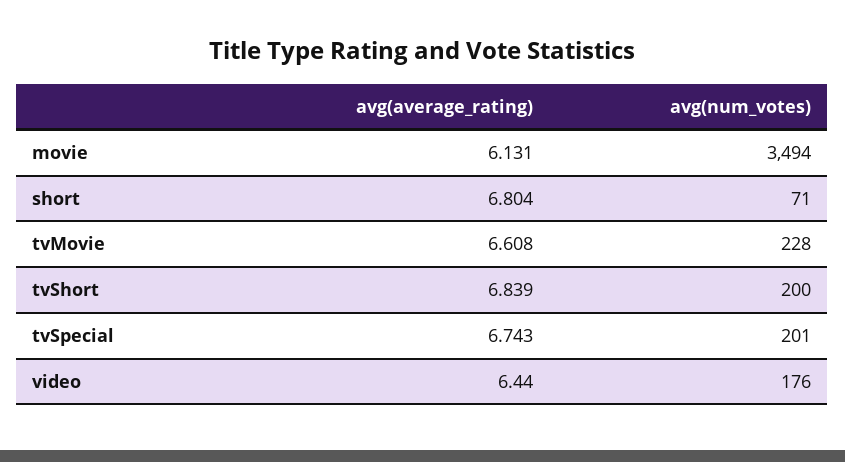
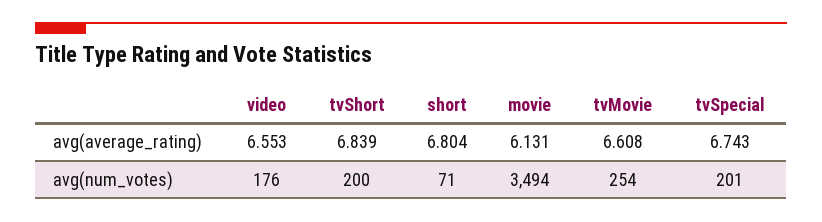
avg(num_votes), tvMovie: 228 -> 254
avg(average_rating), video: 6.44 -> 6.553

